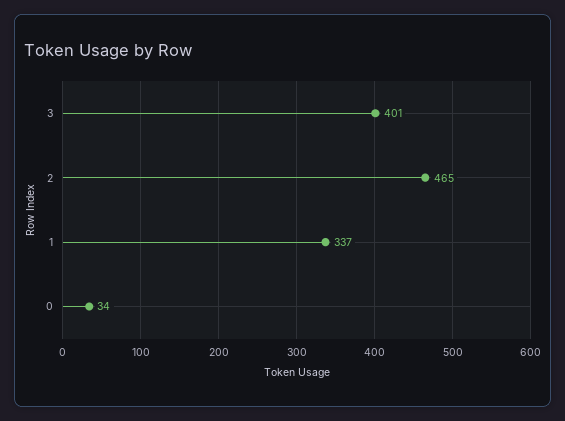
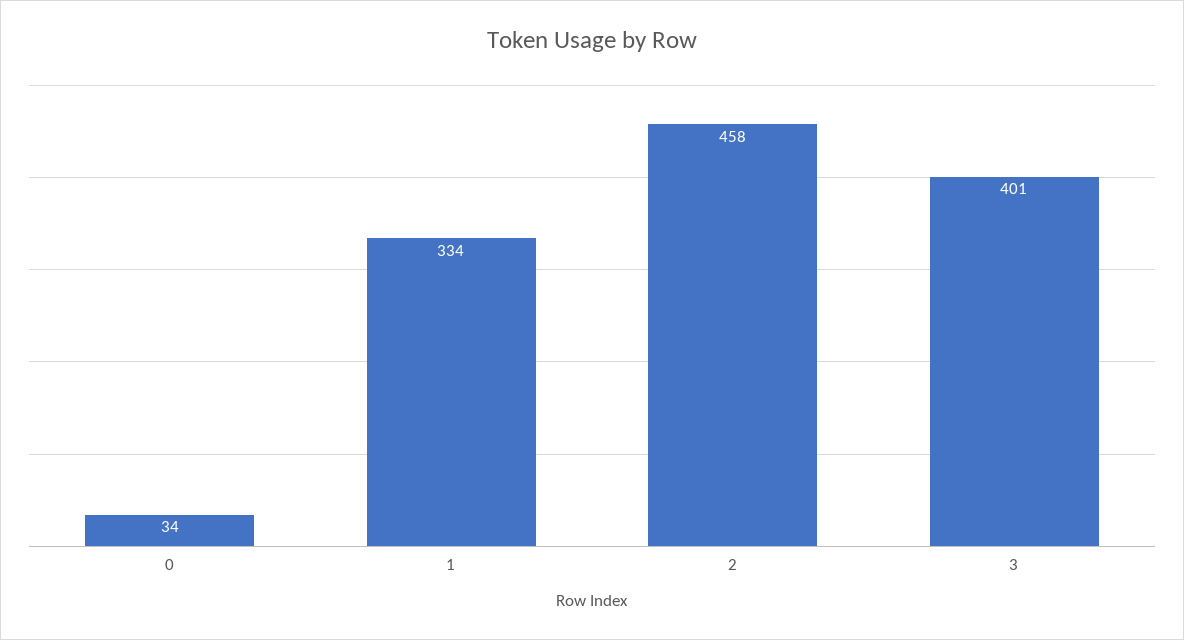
2: 465 -> 458
1: 337 -> 334

